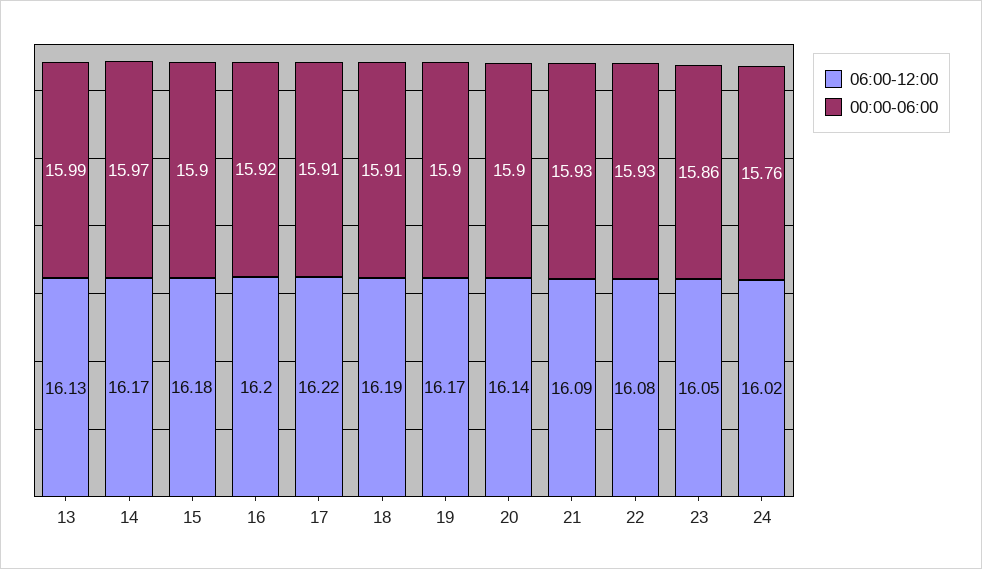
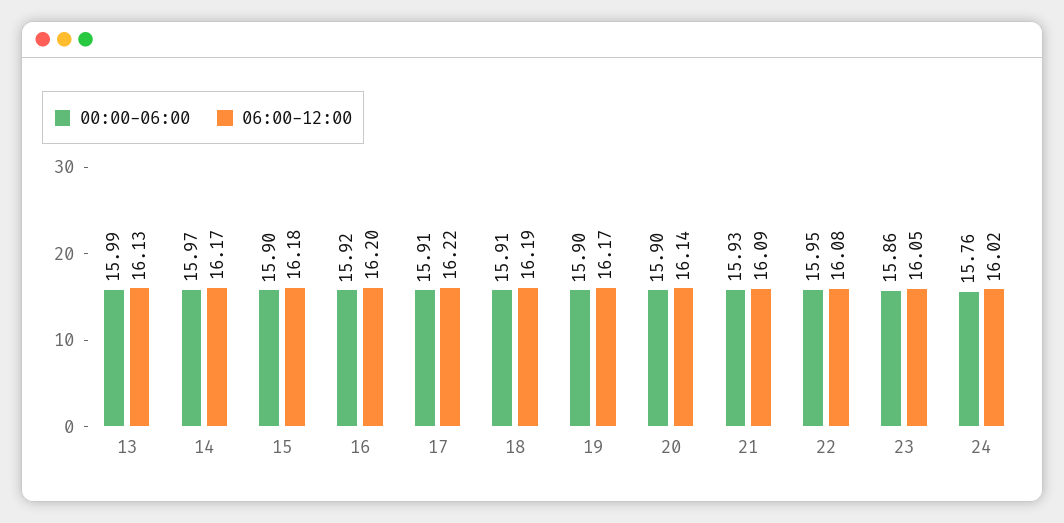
00:00-06:00, 22: 15.93 -> 15.95

